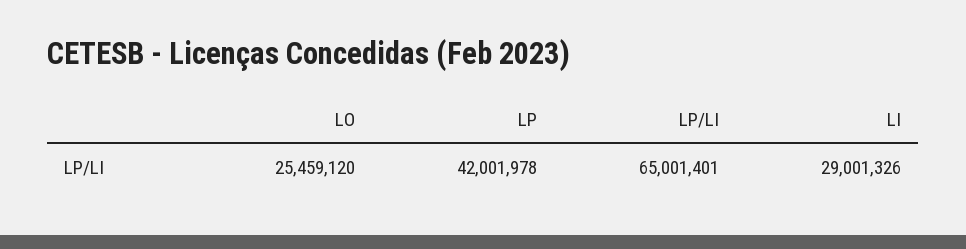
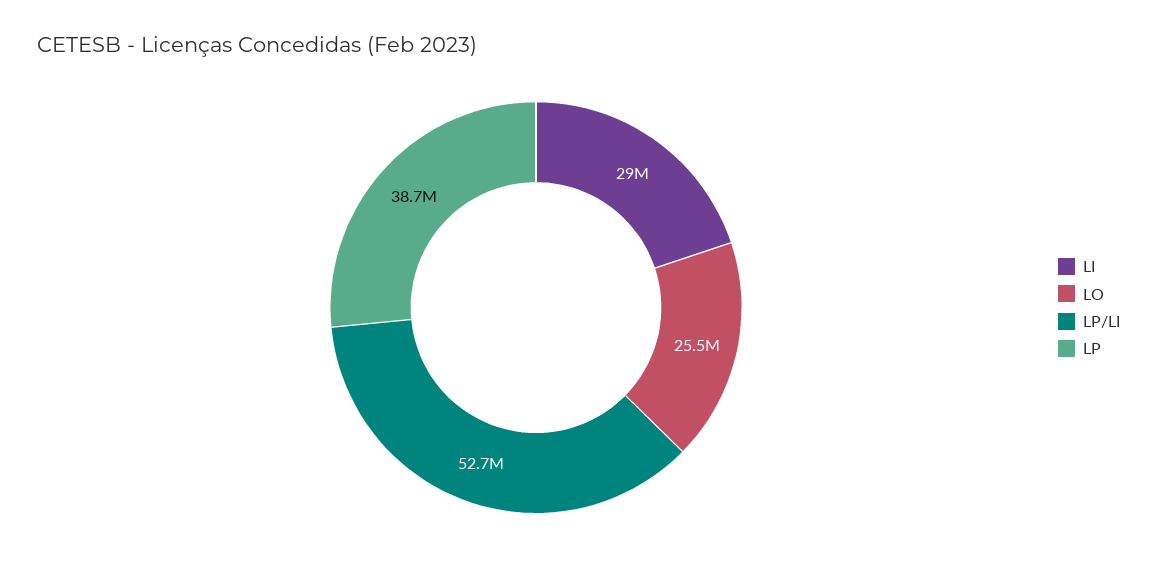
LP: 42001978 -> 38700000
LP/LI: 65001401 -> 52700000

